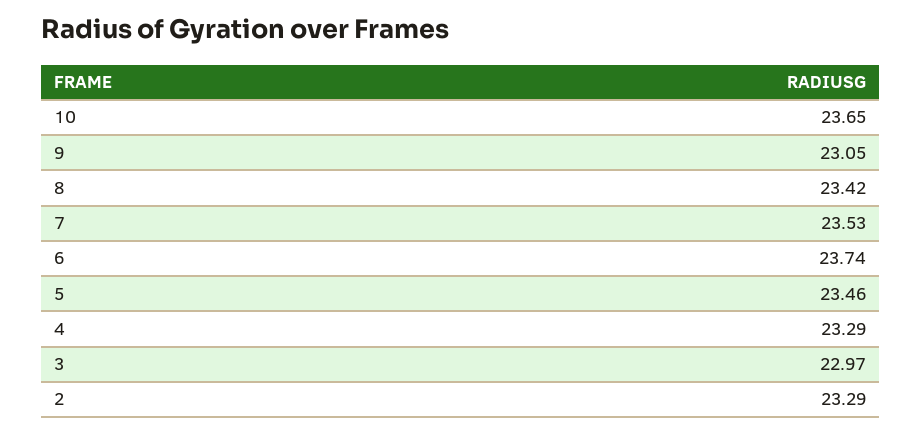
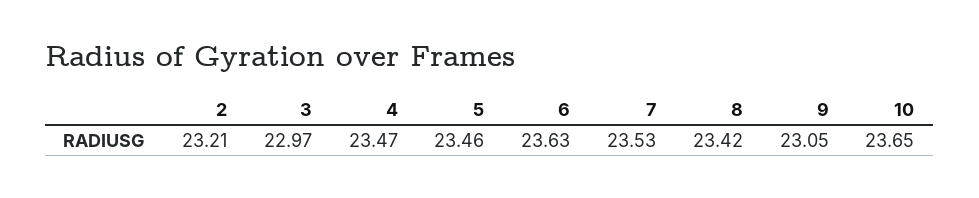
6: 23.74 -> 23.63
4: 23.29 -> 23.47
2: 23.29 -> 23.21

